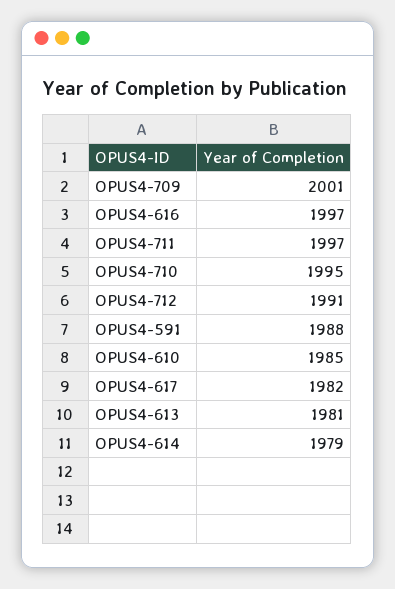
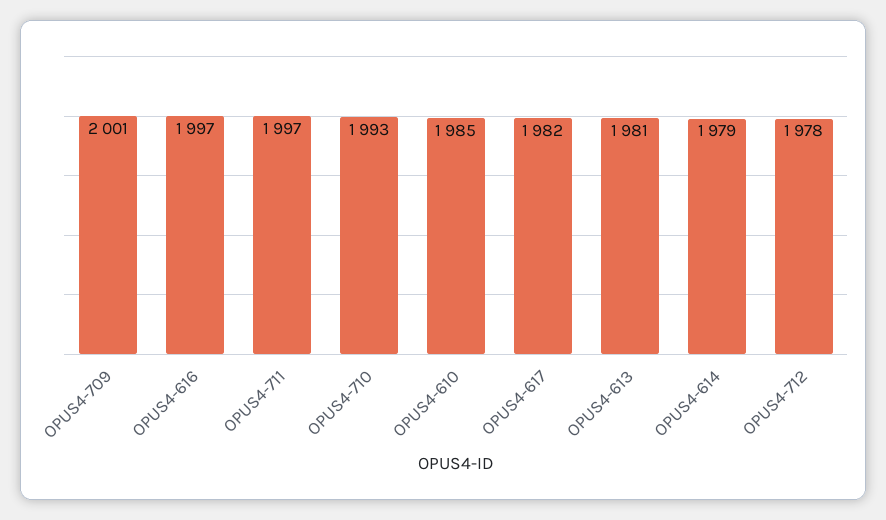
OPUS4-710: 1995 -> 1993
OPUS4-712: 1991 -> 1978
OPUS4-591: 1988 -> none

